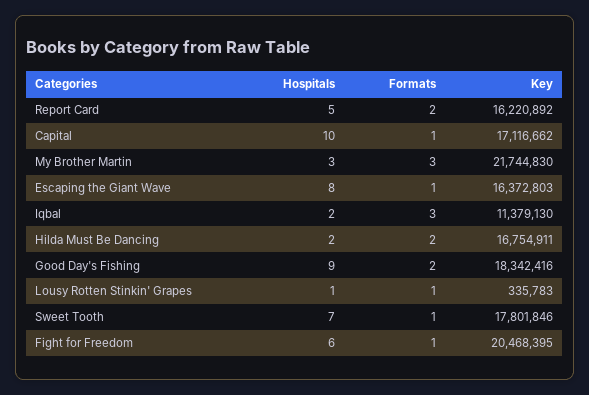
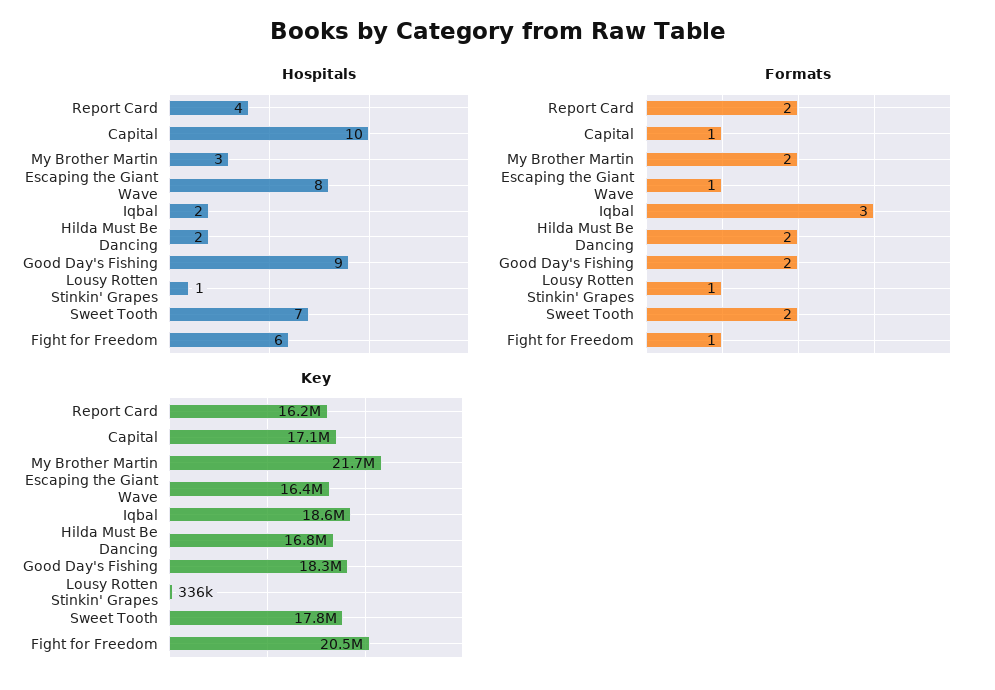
Hospitals, Report Card: 5 -> 4
Formats, My Brother Martin: 3 -> 2
Key, Iqbal: 11379130 -> 18600000
Formats, Sweet Tooth: 1 -> 2

